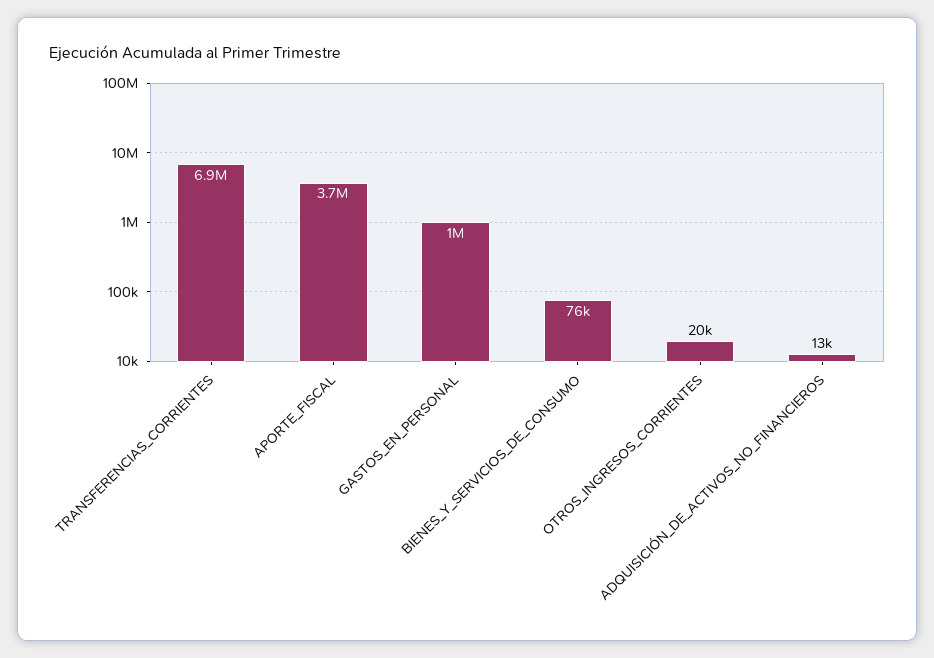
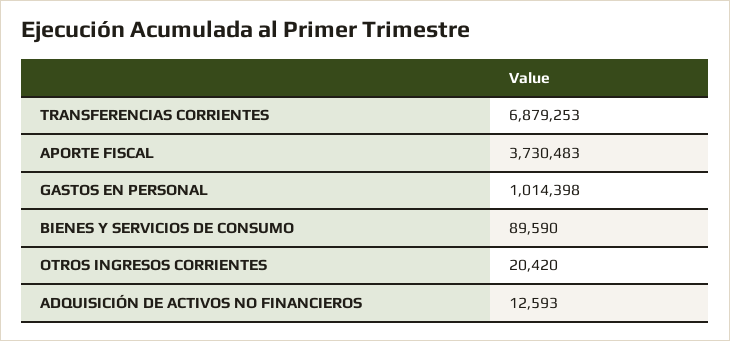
BIENES_Y_SERVICIOS_DE_CONSUMO: 76000 -> 89590

